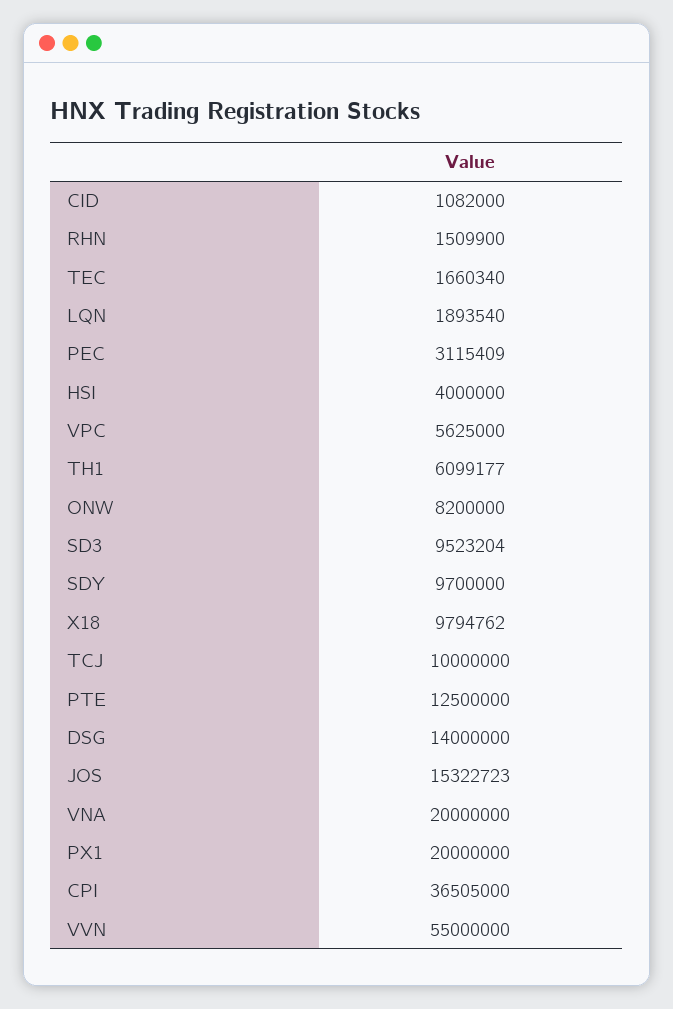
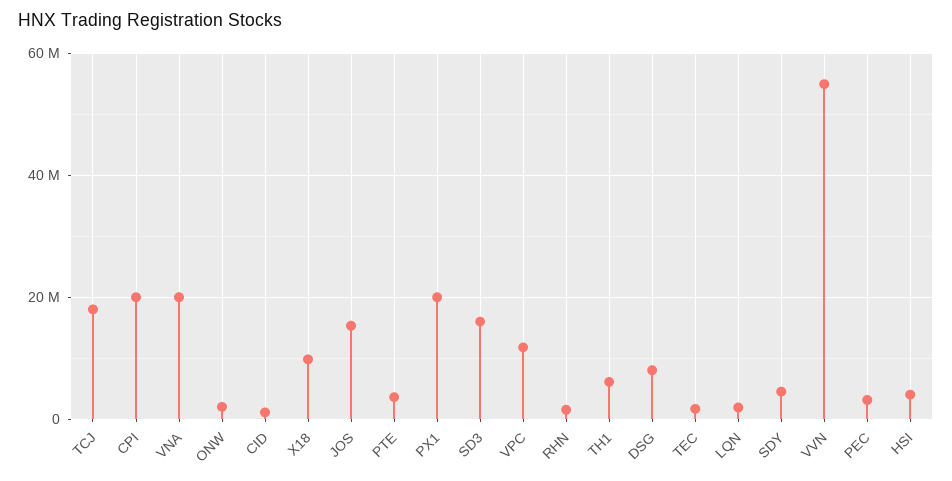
VPC: 5625000 -> 12000000
ONW: 8200000 -> 2000000
SD3: 9523204 -> 16000000
SDY: 9700000 -> 4000000
TCJ: 10000000 -> 18000000
PTE: 12500000 -> 4000000
DSG: 14000000 -> 8000000
CPI: 36505000 -> 20000000

